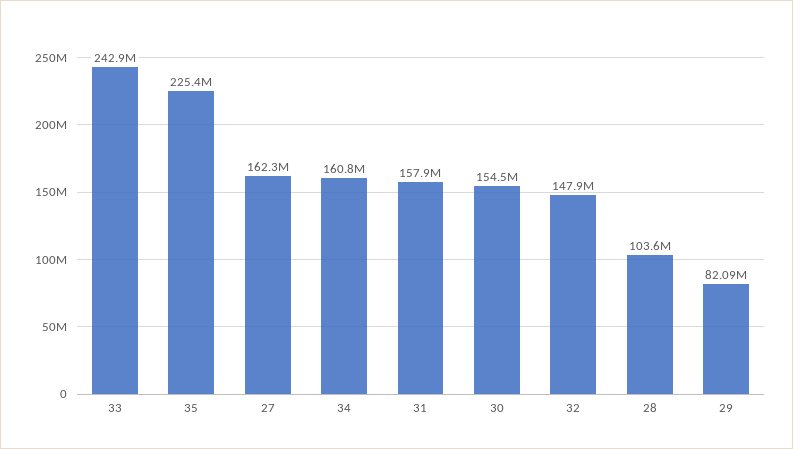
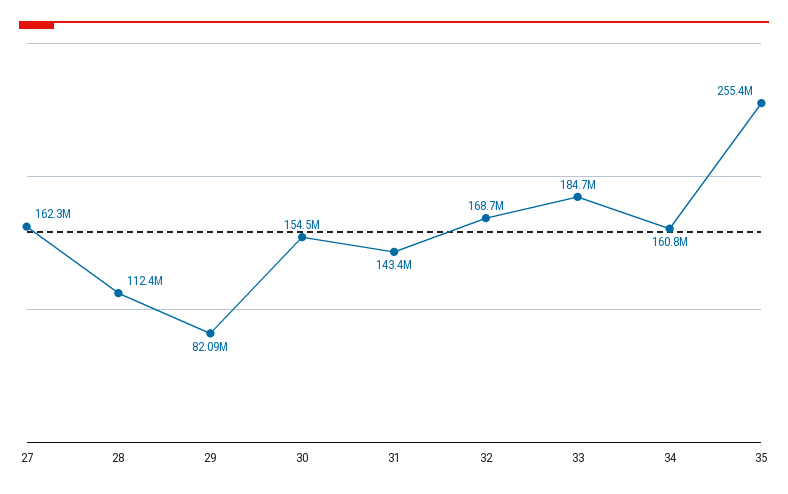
33: 242900000 -> 184700000
35: 225400000 -> 255400000
31: 157900000 -> 143400000
32: 147900000 -> 168700000
28: 103600000 -> 112400000

